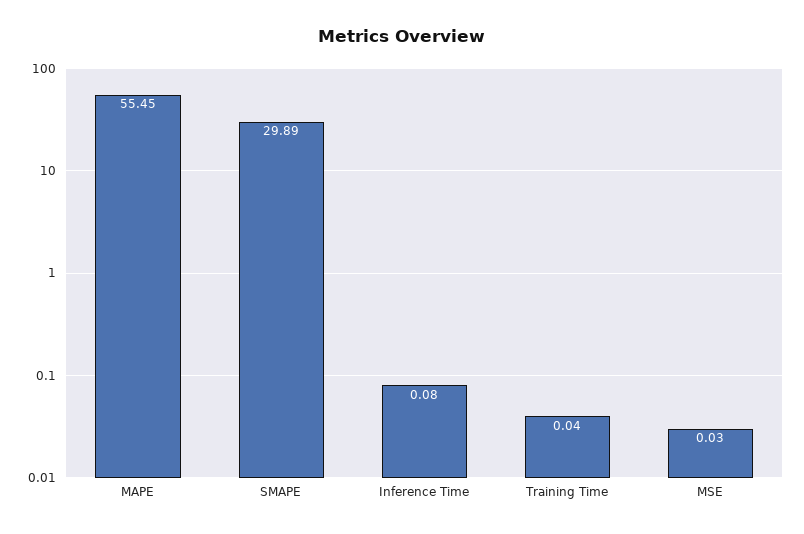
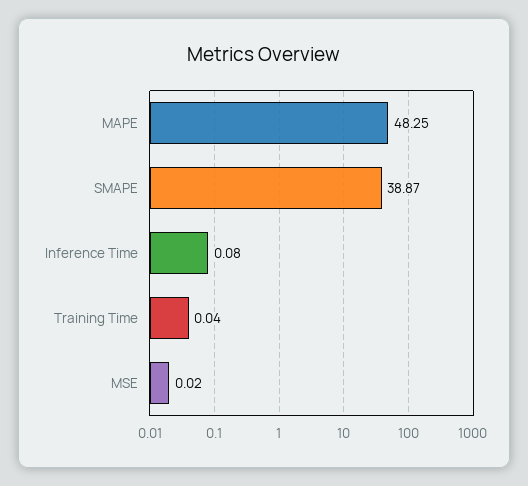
MAPE: 55.45 -> 48.25
SMAPE: 29.89 -> 38.87
MSE: 0.03 -> 0.02

